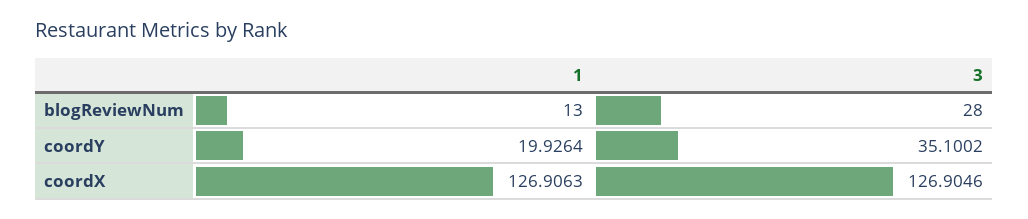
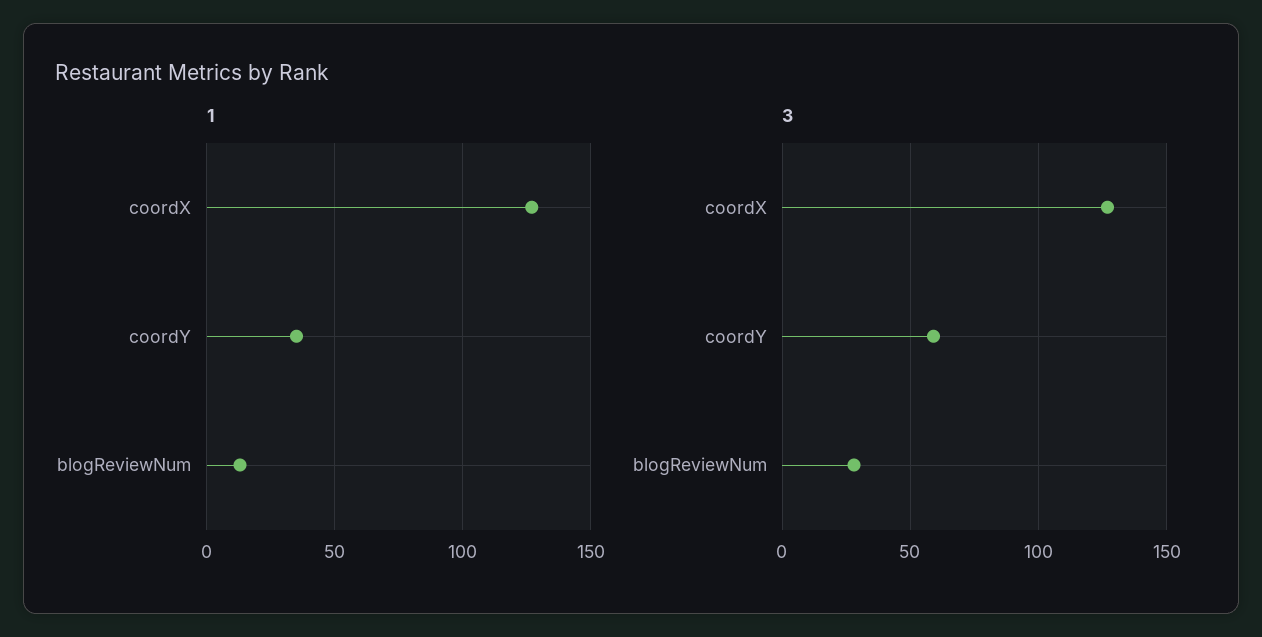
1, coordY: 19.9264 -> 35
3, coordY: 35.1002 -> 60

